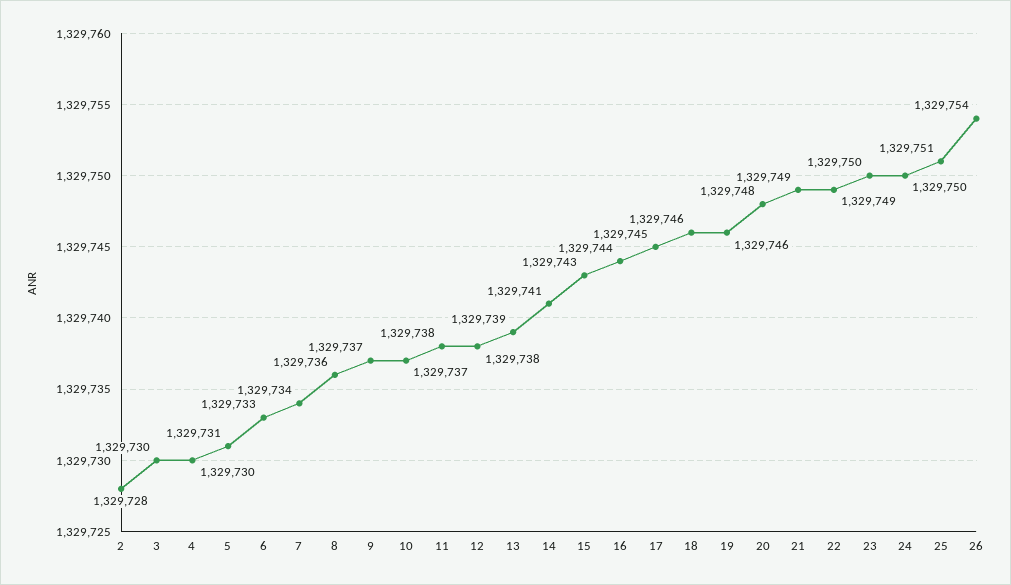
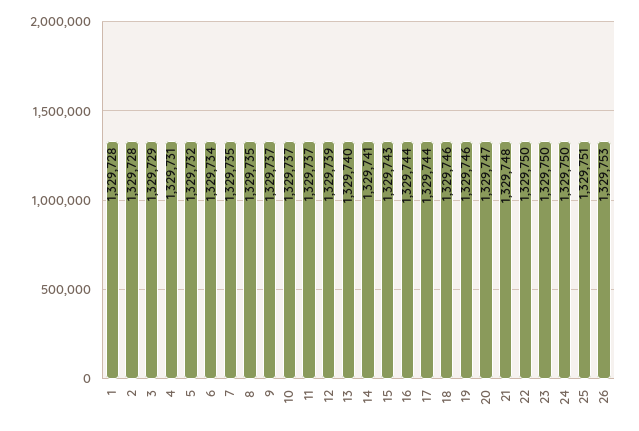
3: 1329730 -> 1329729
4: 1329730 -> 1329731
5: 1329731 -> 1329732
6: 1329733 -> 1329734
7: 1329734 -> 1329735
8: 1329736 -> 1329735
11: 1329738 -> 1329737
12: 1329738 -> 1329739
13: 1329739 -> 1329740
17: 1329745 -> 1329744
20: 1329748 -> 1329747
21: 1329749 -> 1329748
22: 1329749 -> 1329750
26: 1329754 -> 1329753
1: none -> 1329728

